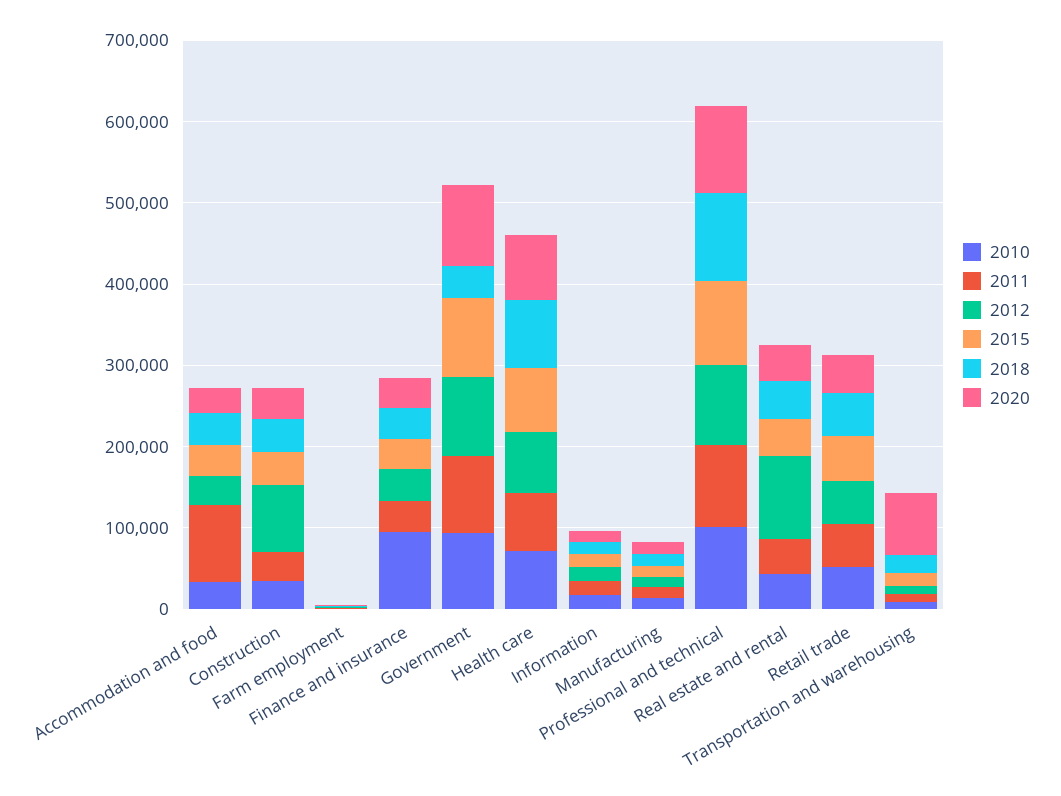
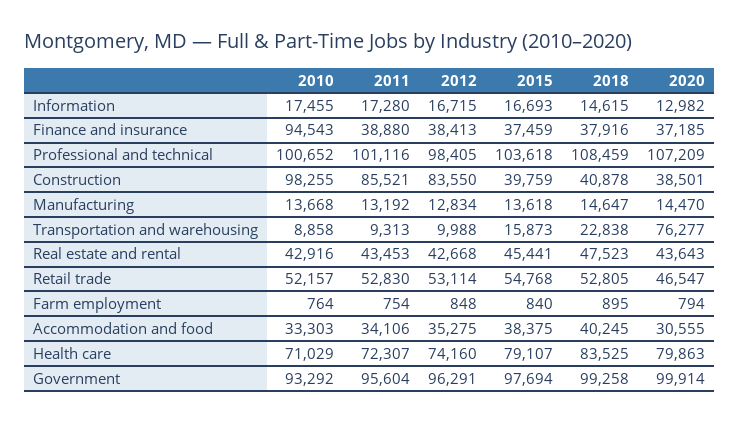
2011, Accommodation and food: 100000 -> 34106
2010, Construction: 40000 -> 98255
2011, Construction: 40000 -> 85521
2018, Government: 40000 -> 99258
2012, Real estate and rental: 100000 -> 42668

